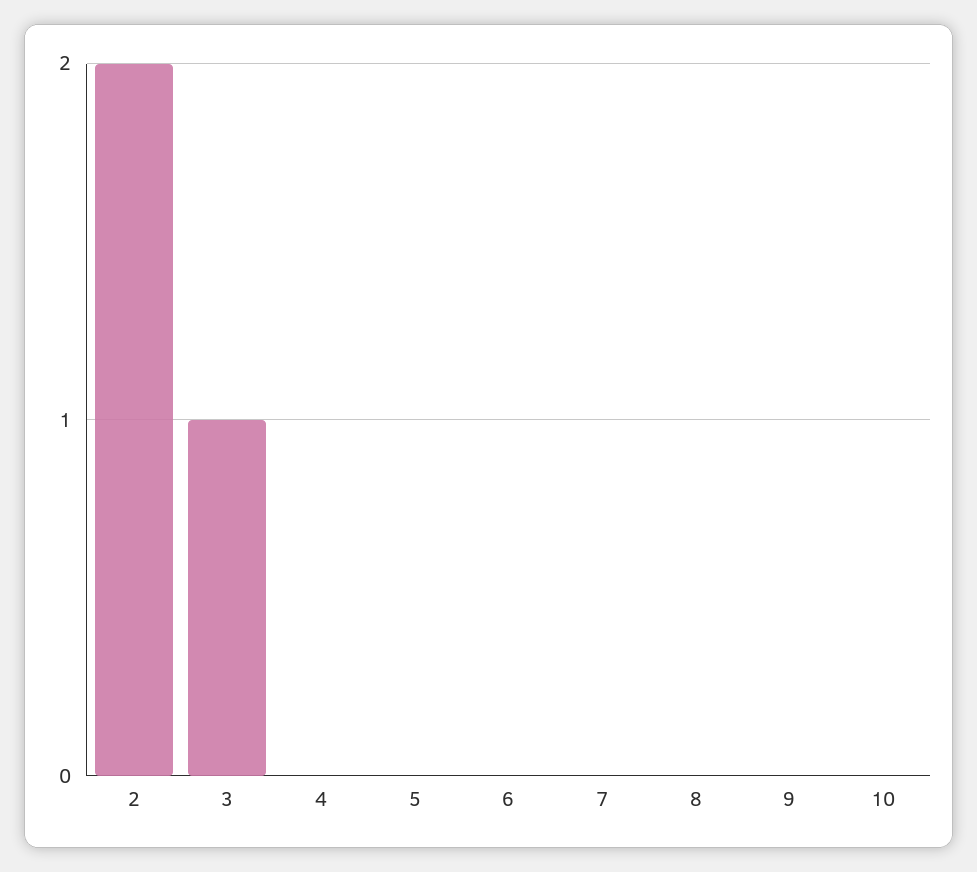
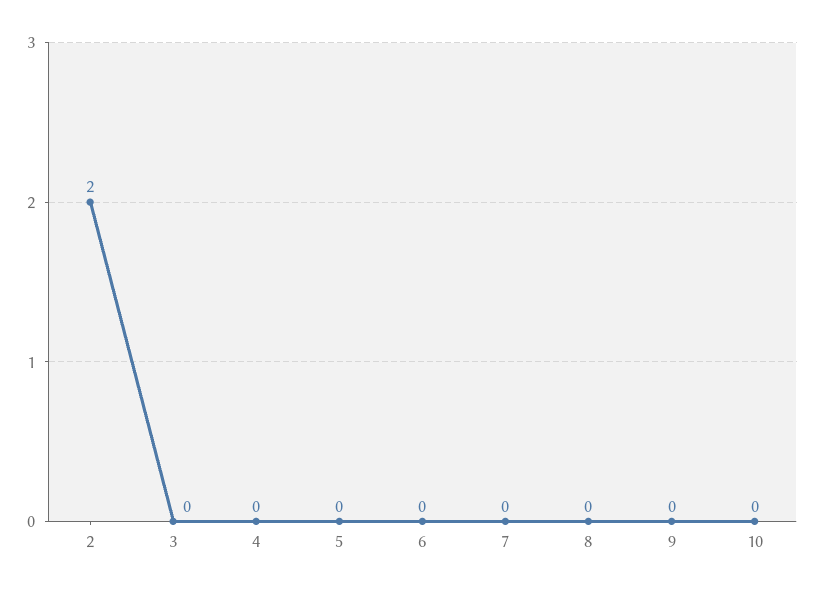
3: 1 -> 0

